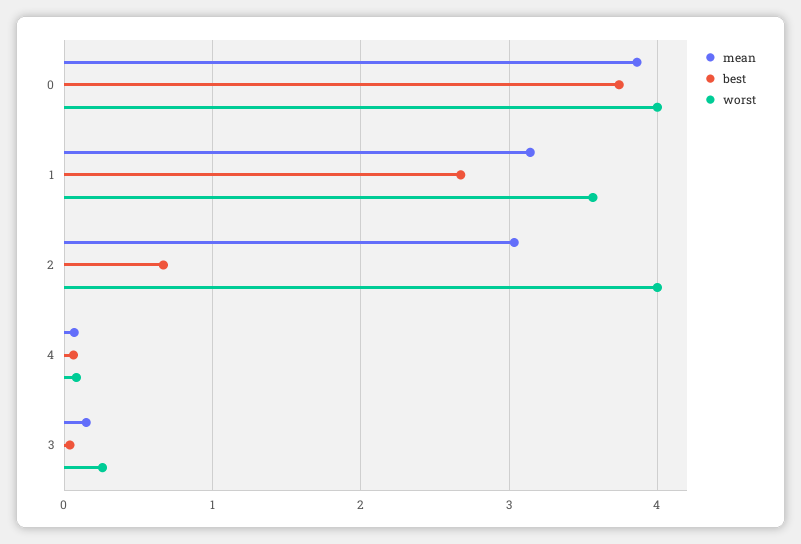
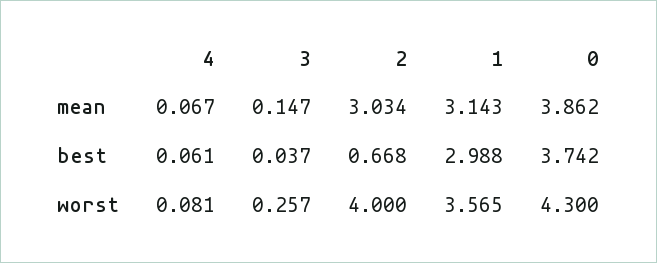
worst, 0: 4 -> 4.3
best, 1: 2.7 -> 2.988

